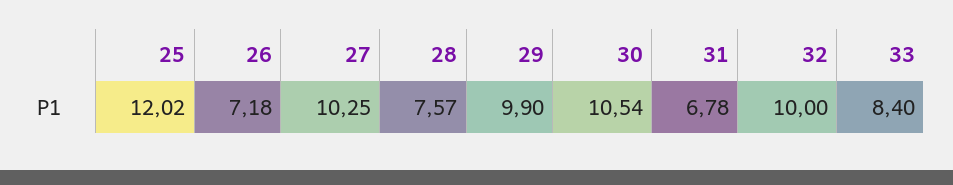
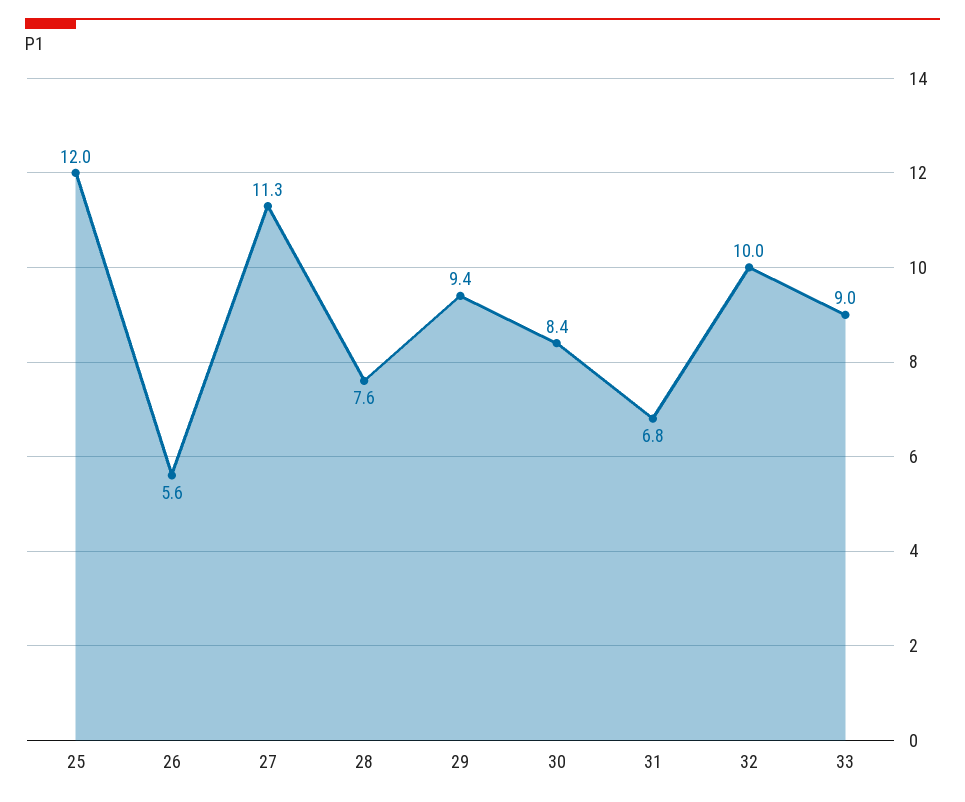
26: 7.18 -> 5.6
27: 10.25 -> 11.3
29: 9.9 -> 9.4
30: 10.54 -> 8.4
33: 8.4 -> 9

